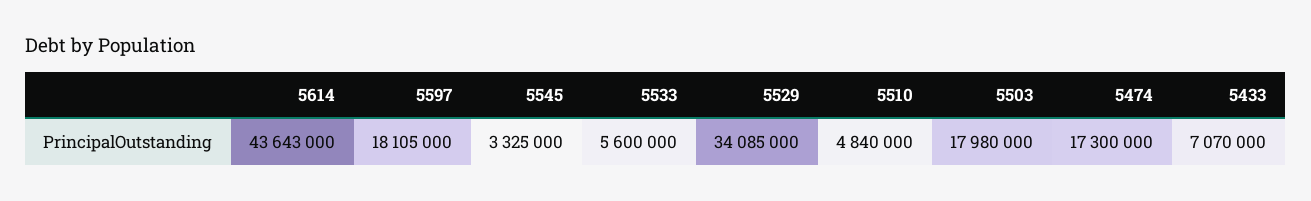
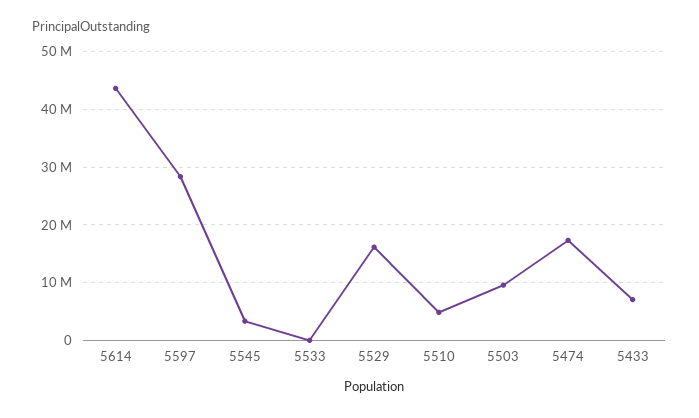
5597: 18105000 -> 28000000
5533: 5600000 -> 0
5529: 34085000 -> 16000000
5503: 17980000 -> 10000000

